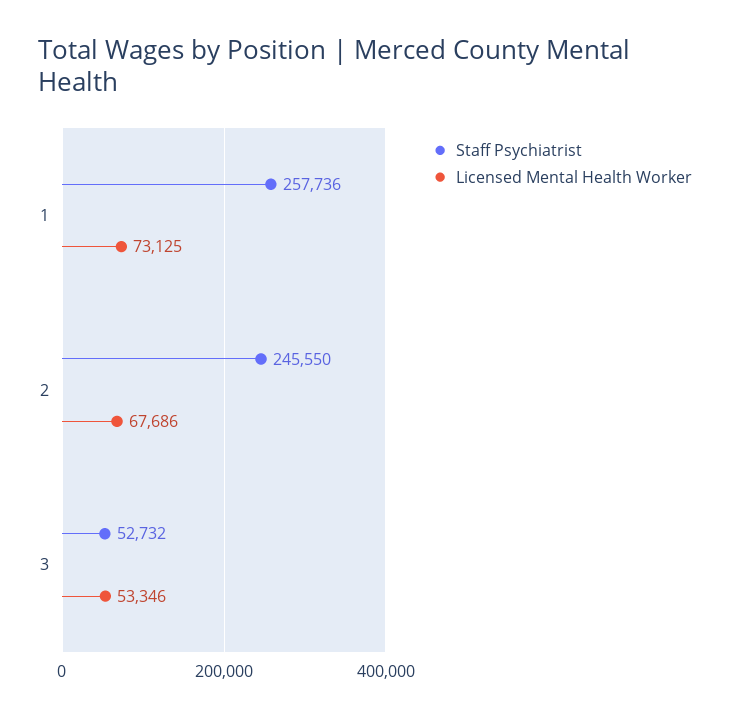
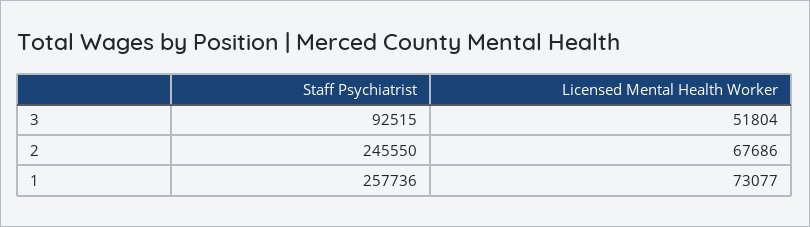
Licensed Mental Health Worker, 1: 73125 -> 73077
Staff Psychiatrist, 3: 52732 -> 92515
Licensed Mental Health Worker, 3: 53346 -> 51804

